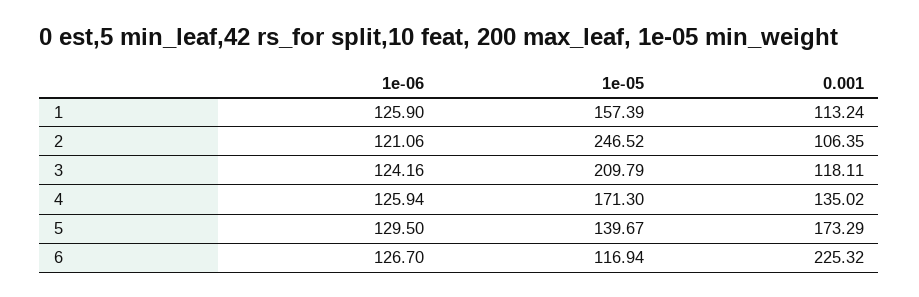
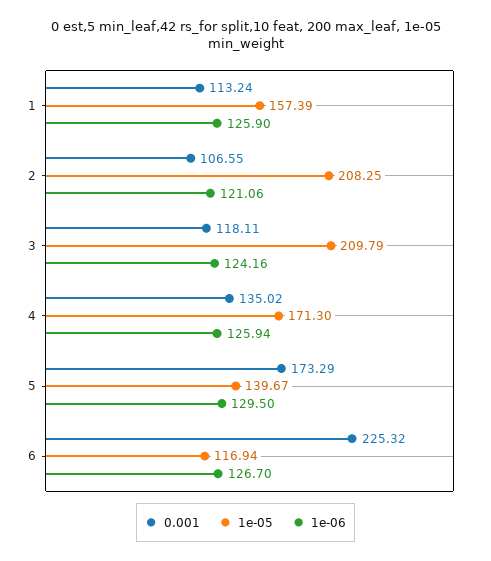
1e-05, 2: 246.52 -> 208.25
0.001, 2: 106.35 -> 106.55

